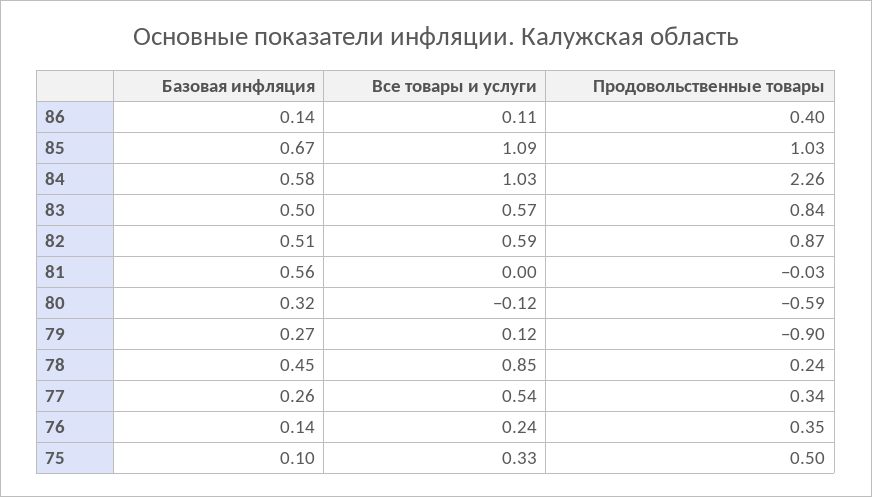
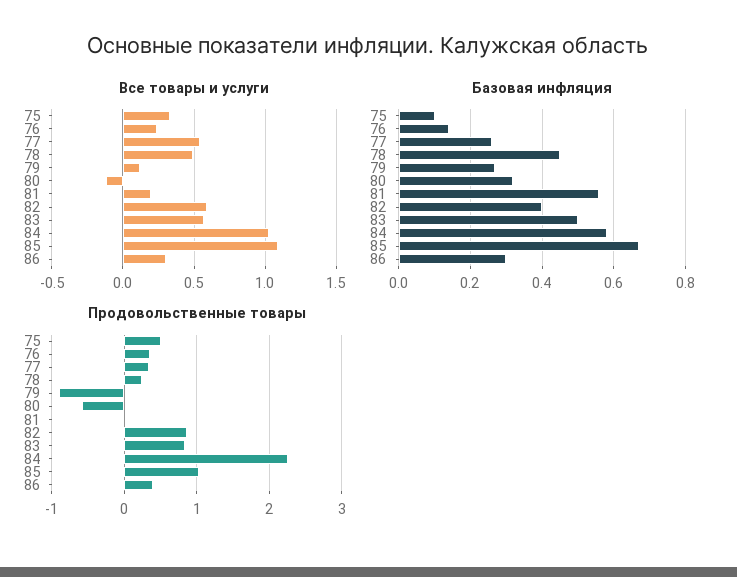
Базовая инфляция, 86: 0.14 -> 0.3
Все товары и услуги, 86: 0.11 -> 0.3
Базовая инфляция, 82: 0.51 -> 0.4
Все товары и услуги, 81: 0 -> 0.2
Все товары и услуги, 78: 0.85 -> 0.5

